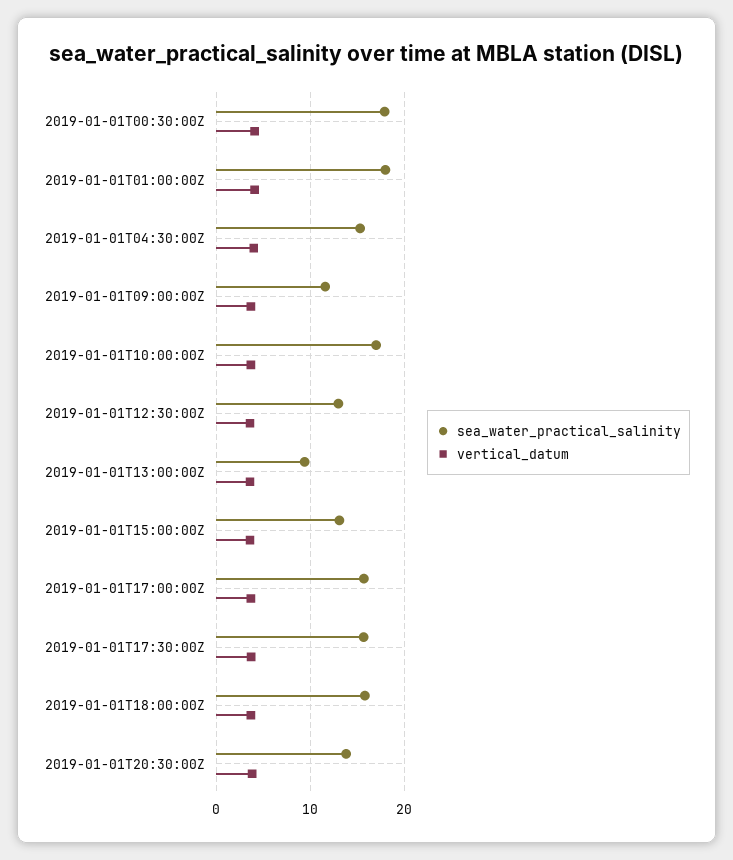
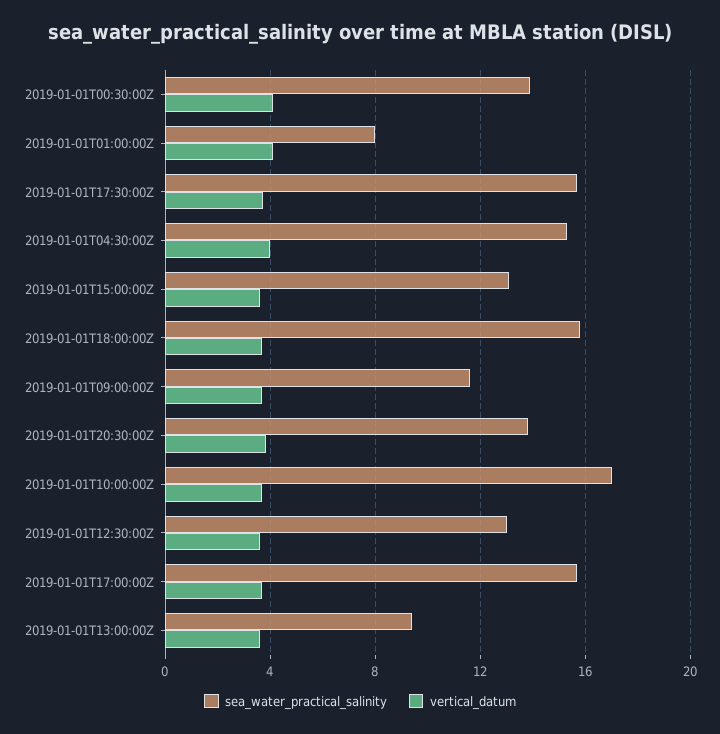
sea_water_practical_salinity, 2019-01-01T00:30:00Z: 18 -> 14
sea_water_practical_salinity, 2019-01-01T01:00:00Z: 18 -> 8

